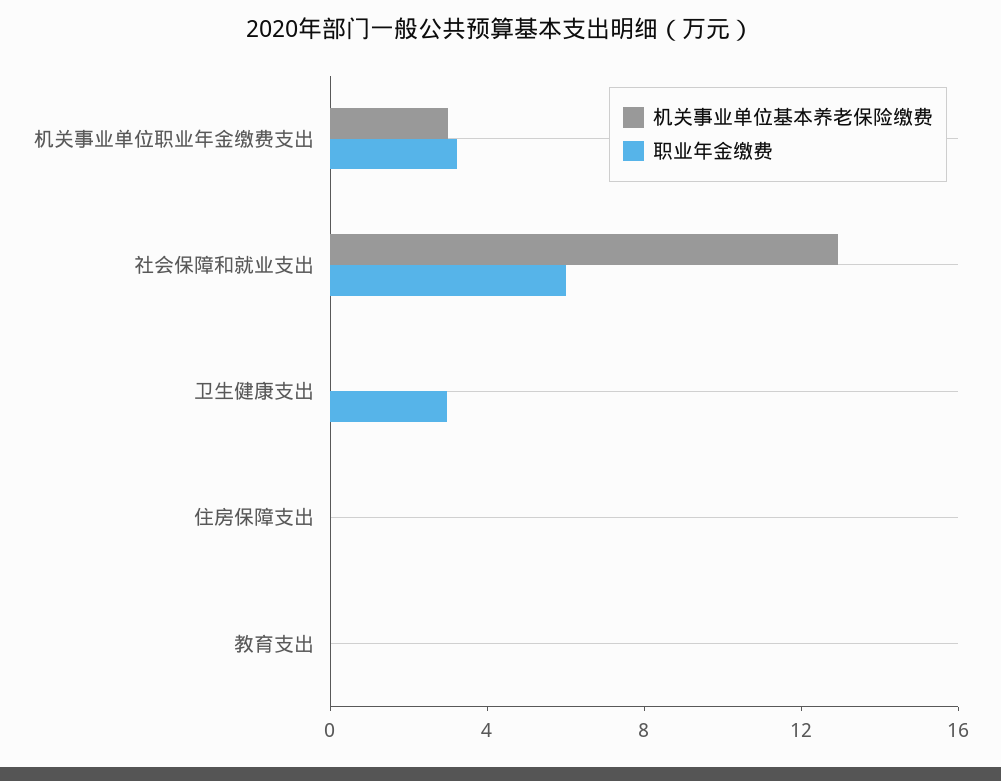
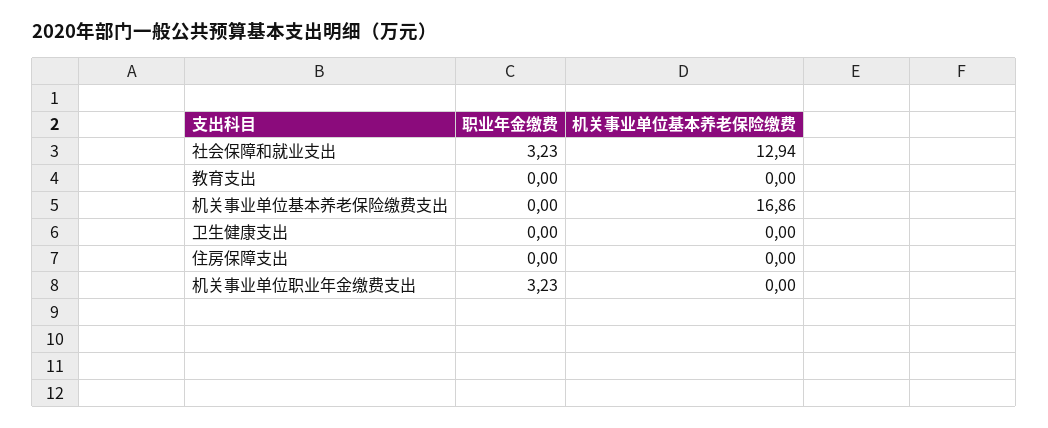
机关事业单位基本养老保险缴费, 机关事业单位职业年金缴费支出: 3 -> 0
职业年金缴费, 社会保障和就业支出: 6 -> 3.23
职业年金缴费, 卫生健康支出: 3 -> 0
职业年金缴费, 机关事业单位基本养老保险缴费支出: none -> 0
机关事业单位基本养老保险缴费, 机关事业单位基本养老保险缴费支出: none -> 16.86

